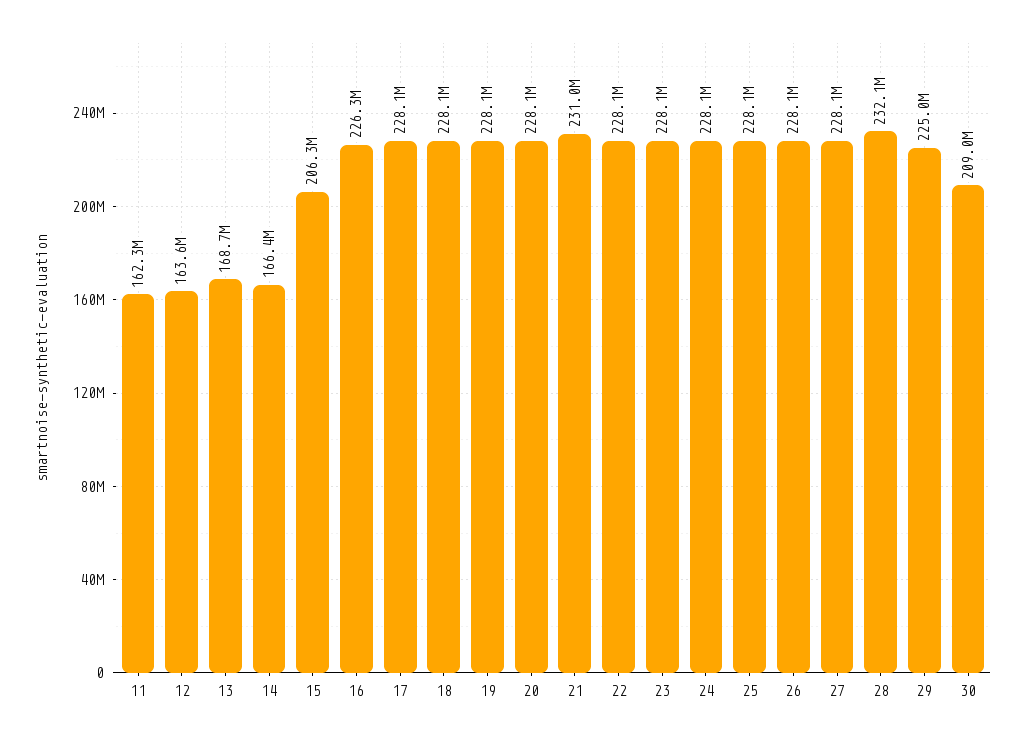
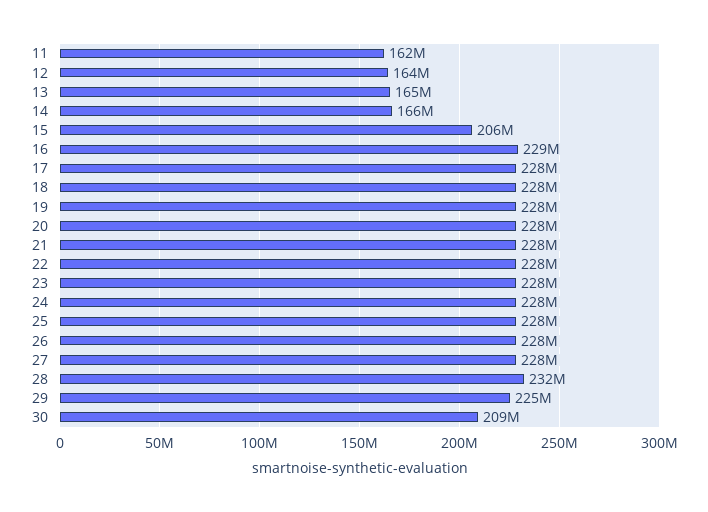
13: 168700000 -> 165000000
16: 226300000 -> 229000000
21: 231000000 -> 228000000

